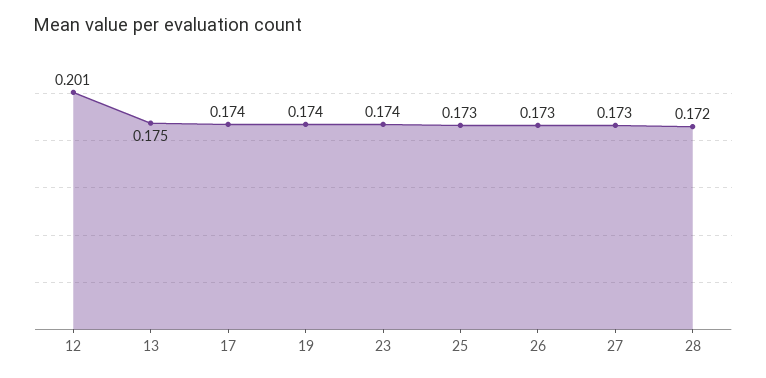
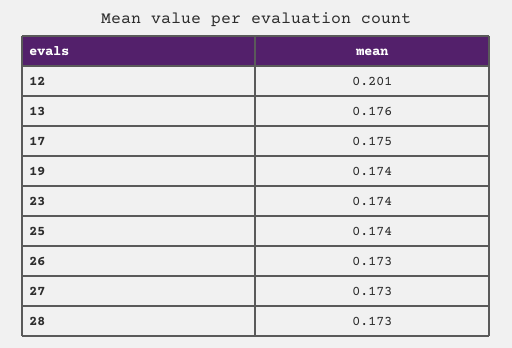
13: 0.175 -> 0.176
17: 0.174 -> 0.175
25: 0.173 -> 0.174
28: 0.172 -> 0.173

